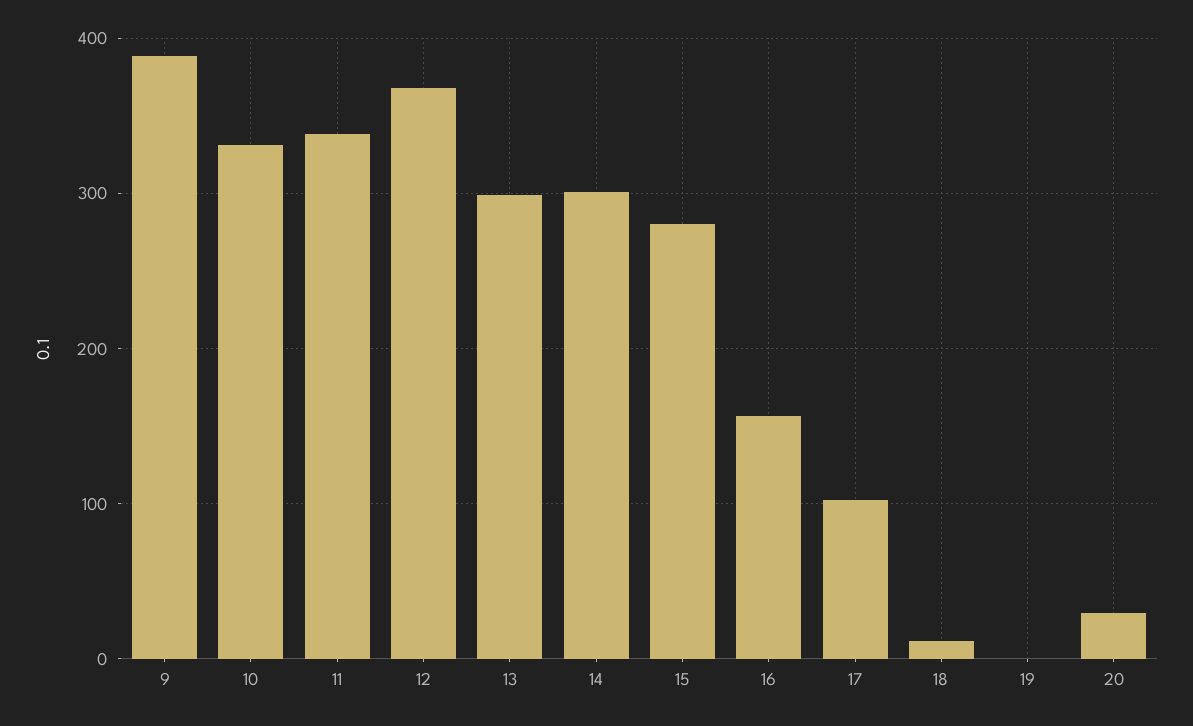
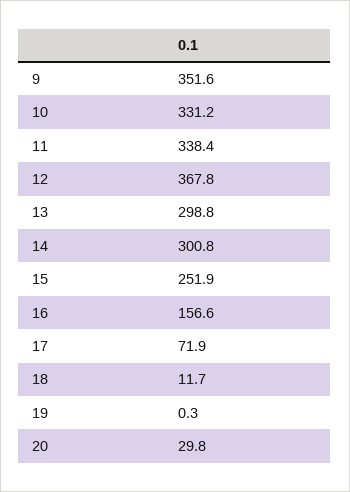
9: 390 -> 351.6
15: 280 -> 251.9
17: 100 -> 71.9

